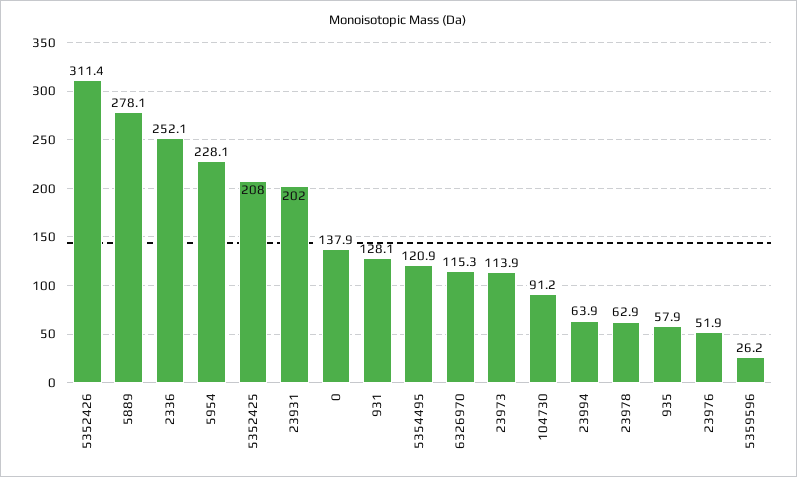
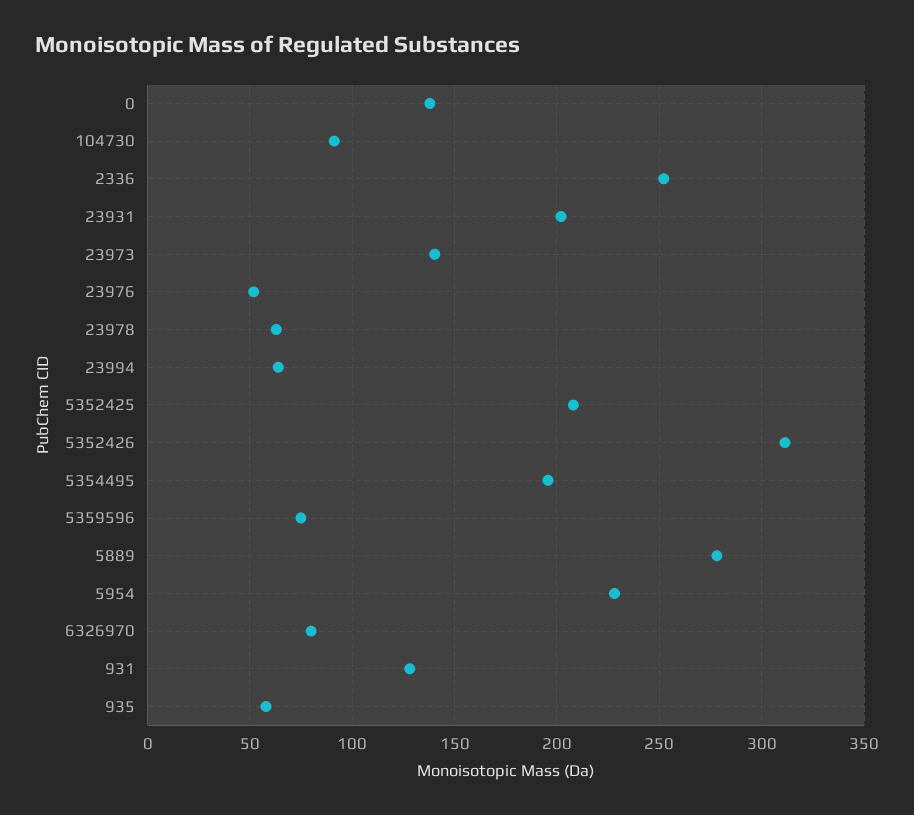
5354495: 120.9 -> 195
6326970: 115.3 -> 80
23973: 113.9 -> 140
5359596: 26.2 -> 75

